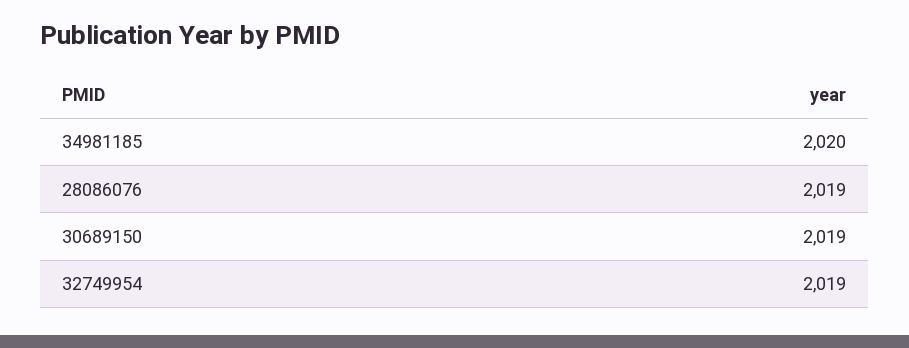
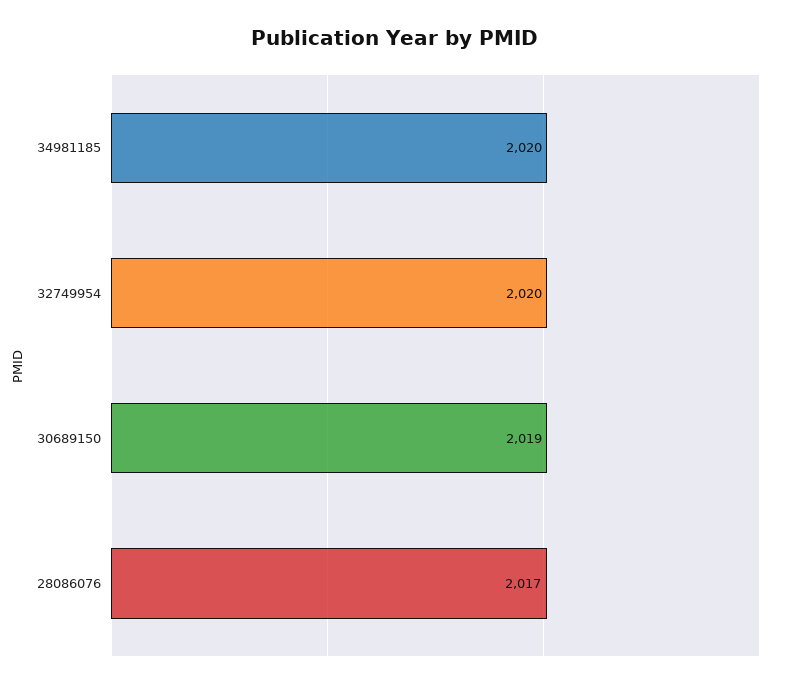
28086076: 2019 -> 2017
32749954: 2019 -> 2020

